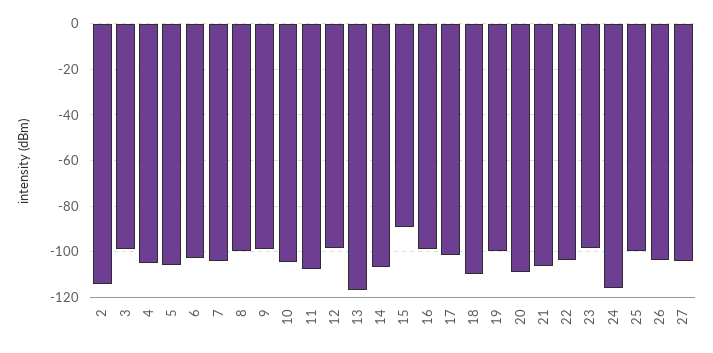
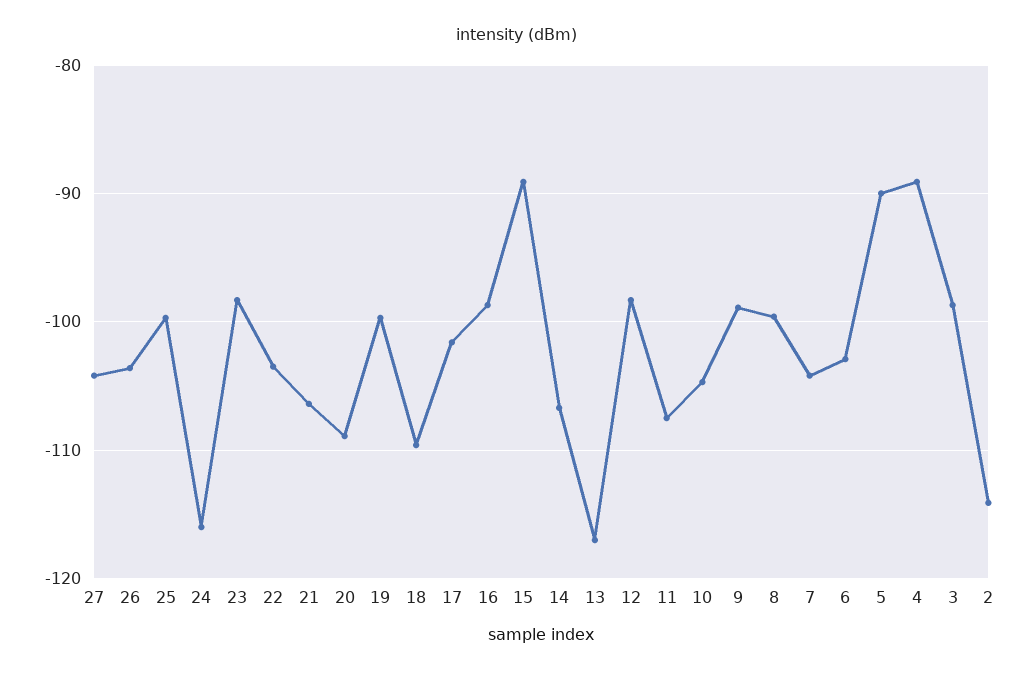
4: -105 -> -89
5: -105 -> -90

